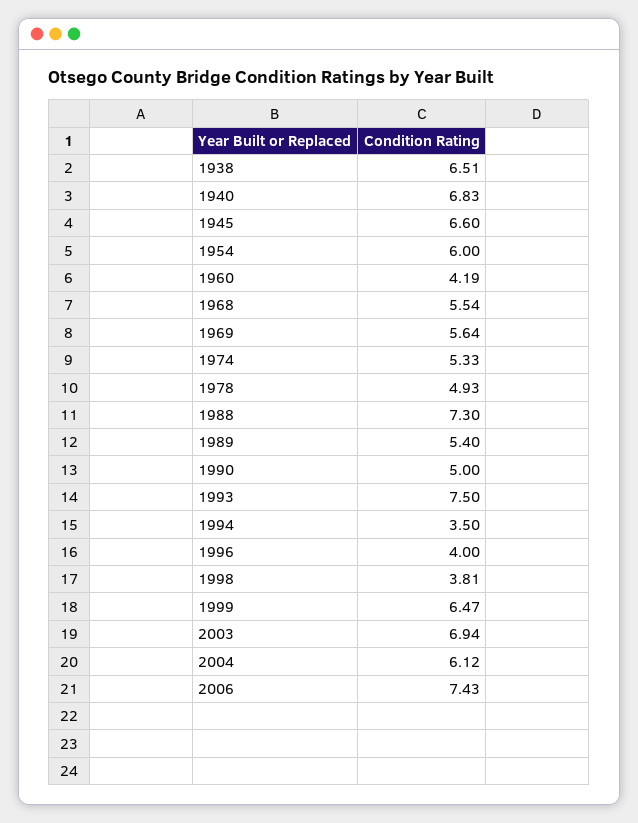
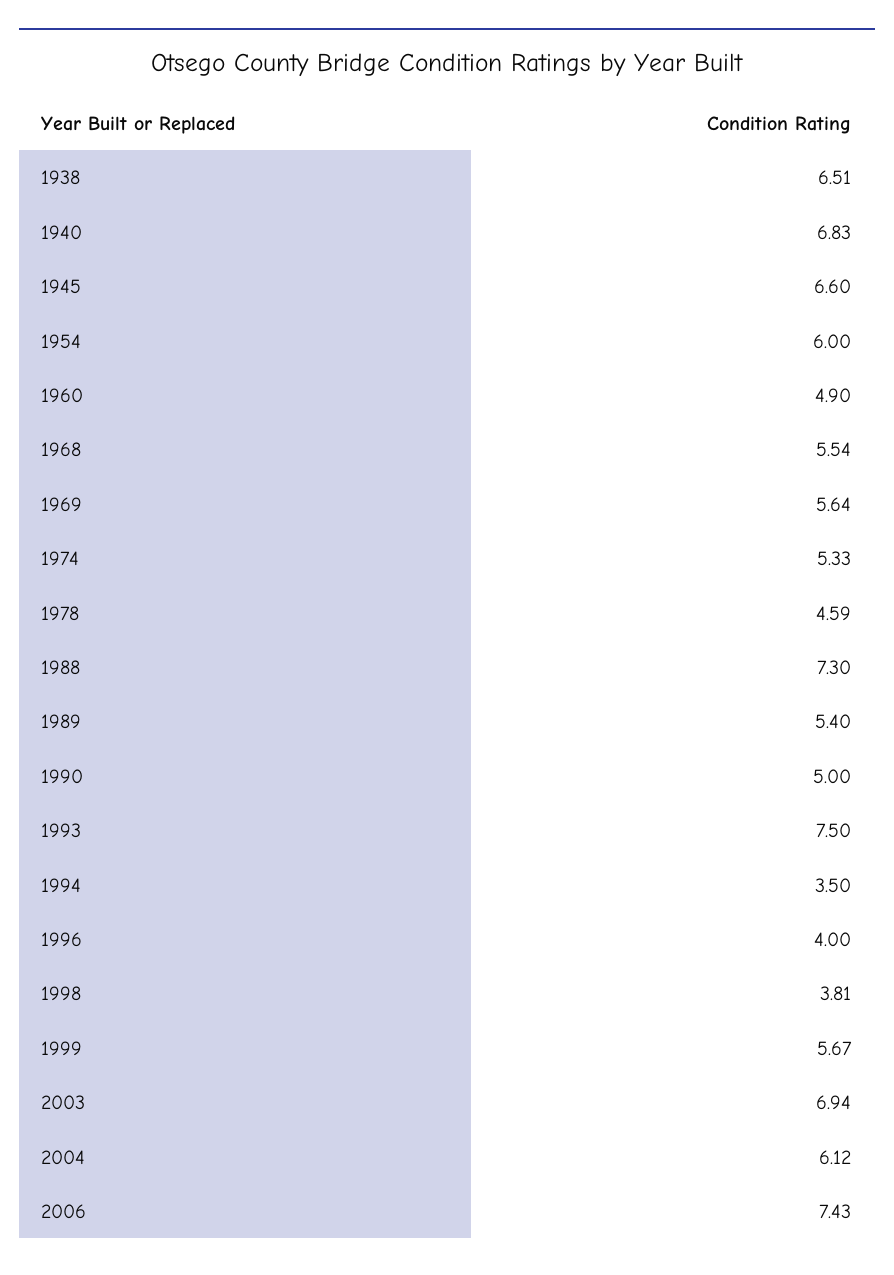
1960: 4.19 -> 4.9
1978: 4.93 -> 4.59
1999: 6.47 -> 5.67

